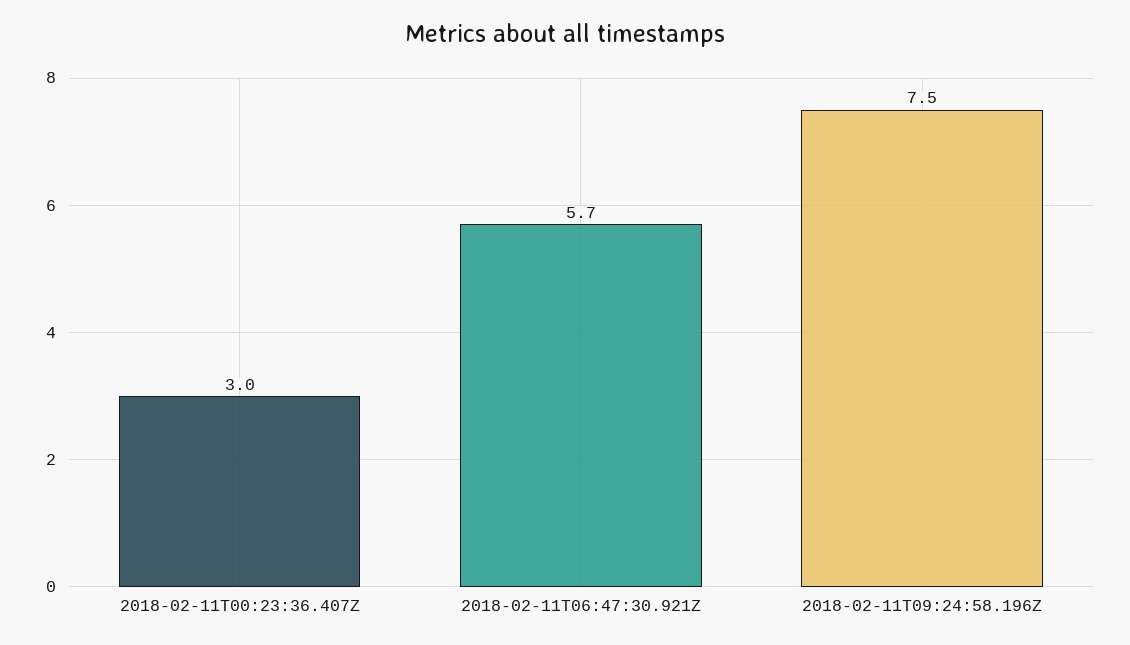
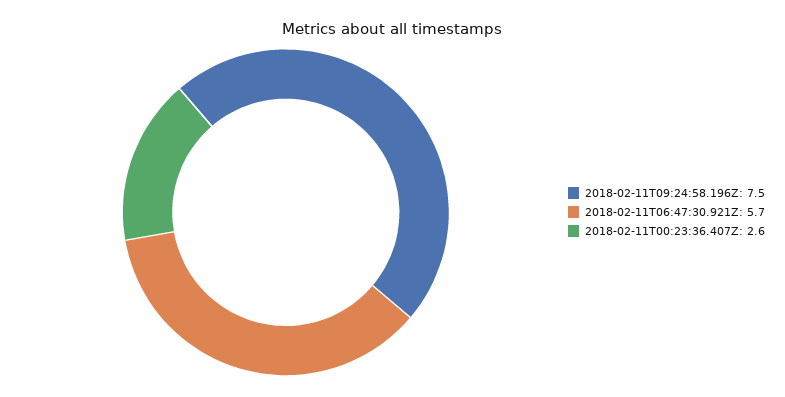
2018-02-11T00:23:36.407Z: 3 -> 2.6

